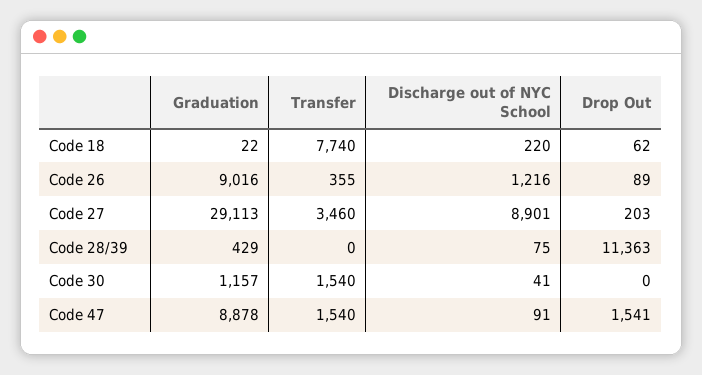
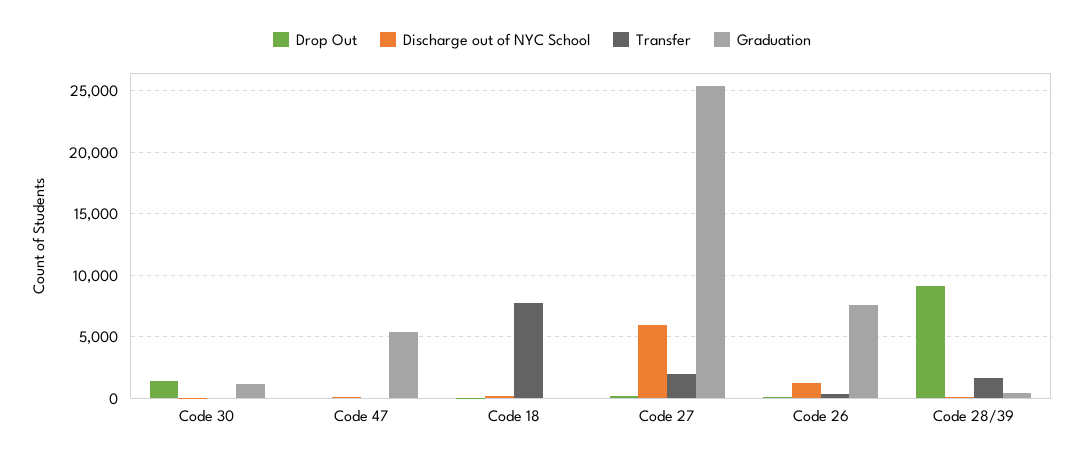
Graduation, Code 26: 9016 -> 7500
Graduation, Code 27: 29113 -> 25500
Transfer, Code 27: 3460 -> 2000
Discharge out of NYC School, Code 27: 8901 -> 6000
Transfer, Code 28/39: 0 -> 1500
Drop Out, Code 28/39: 11363 -> 9000
Transfer, Code 30: 1540 -> 0
Drop Out, Code 30: 0 -> 1500
Graduation, Code 47: 8878 -> 5500
Transfer, Code 47: 1540 -> 0
Drop Out, Code 47: 1541 -> 0

